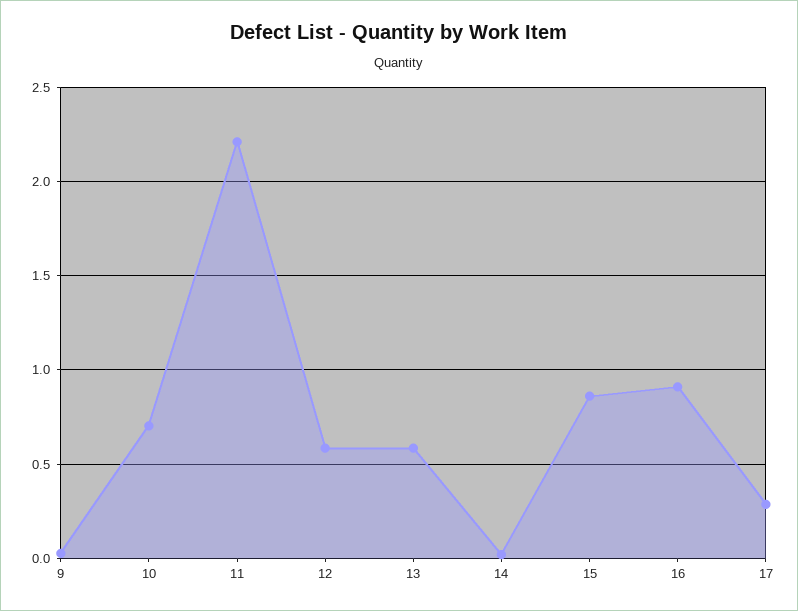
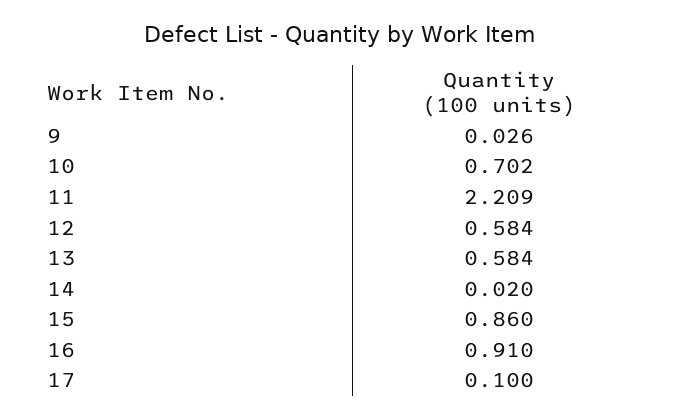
17: 0.3 -> 0.1

